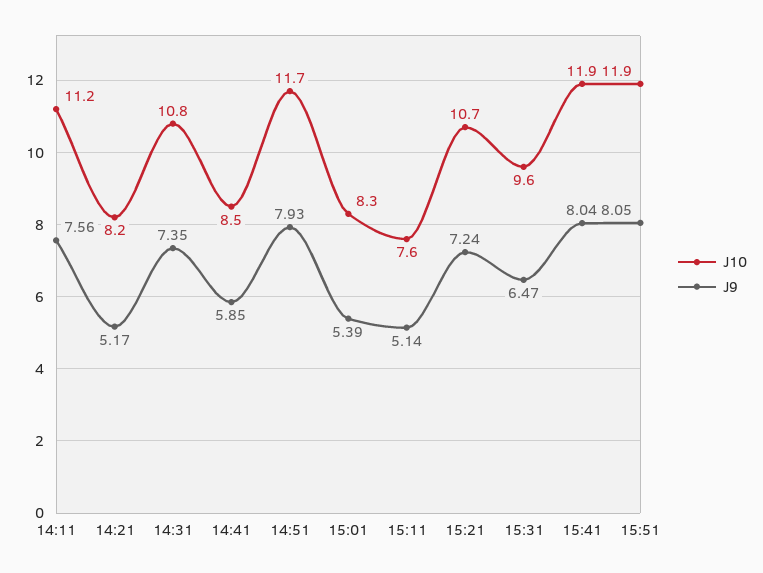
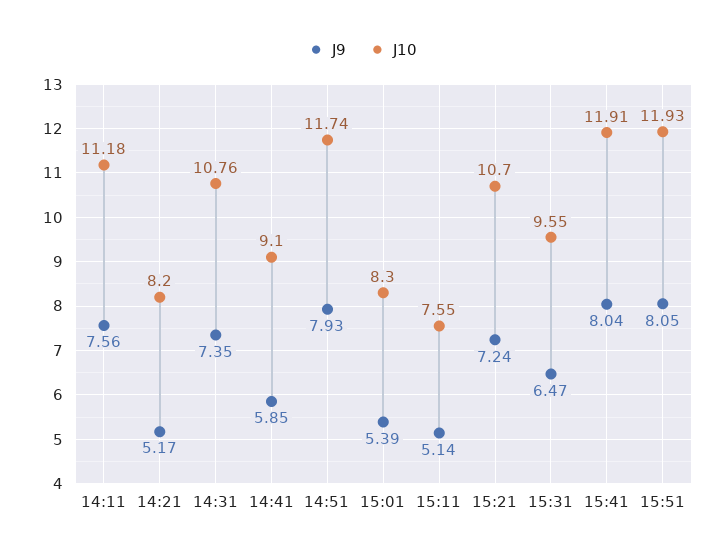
J10, 14:41: 8.5 -> 9.1

